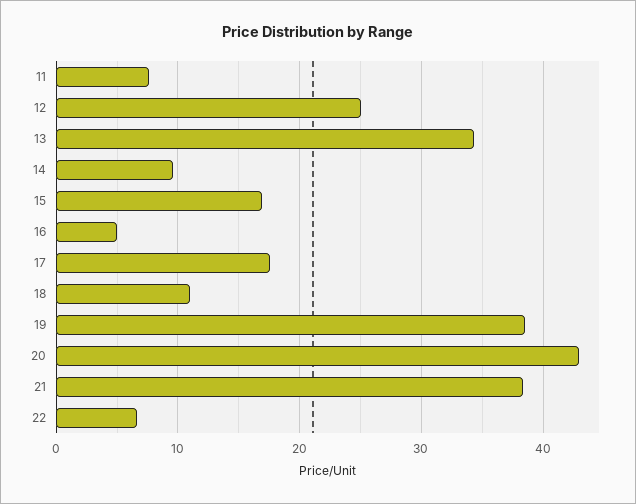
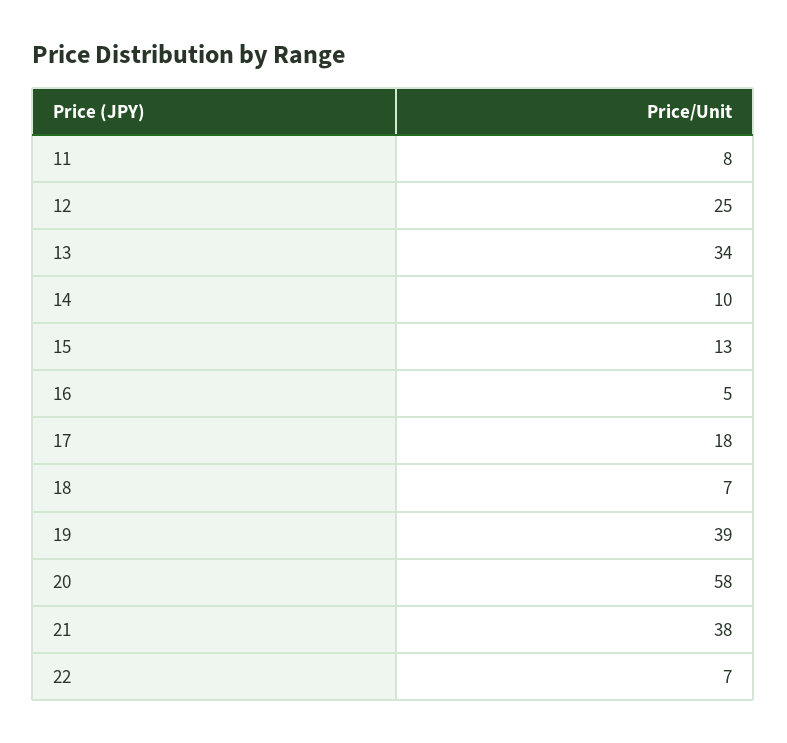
15: 17 -> 13
18: 11 -> 7
20: 43 -> 58

